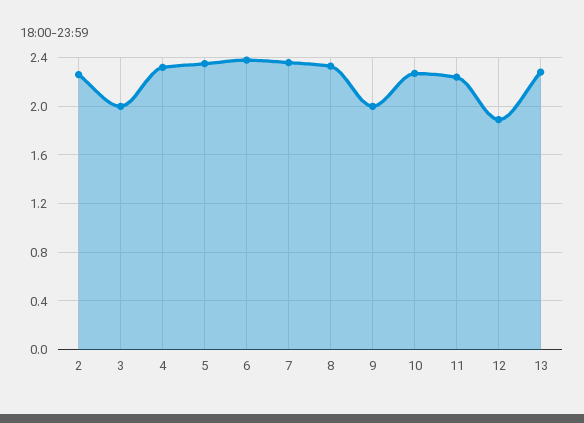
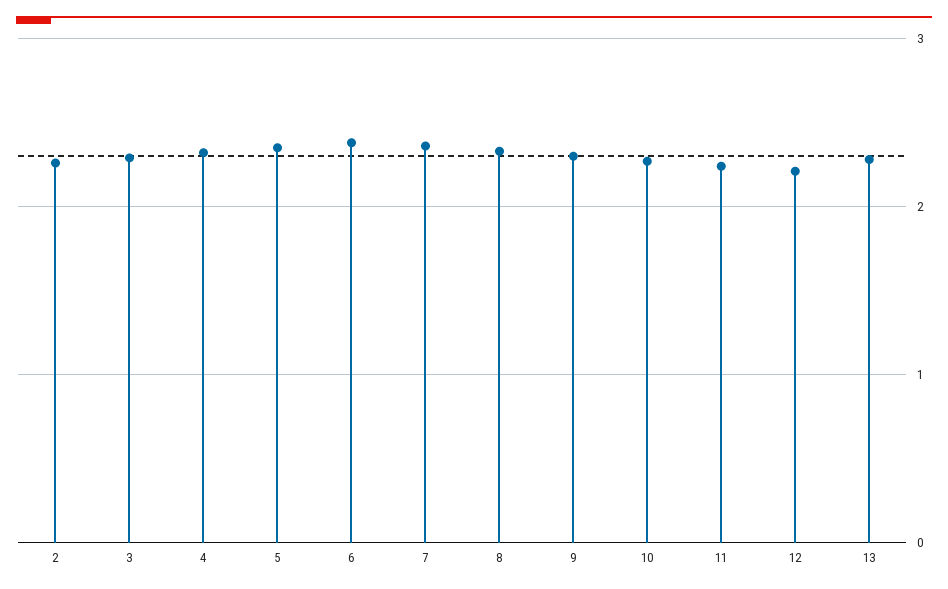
3: 2 -> 2.3
9: 2 -> 2.3
12: 1.9 -> 2.2

